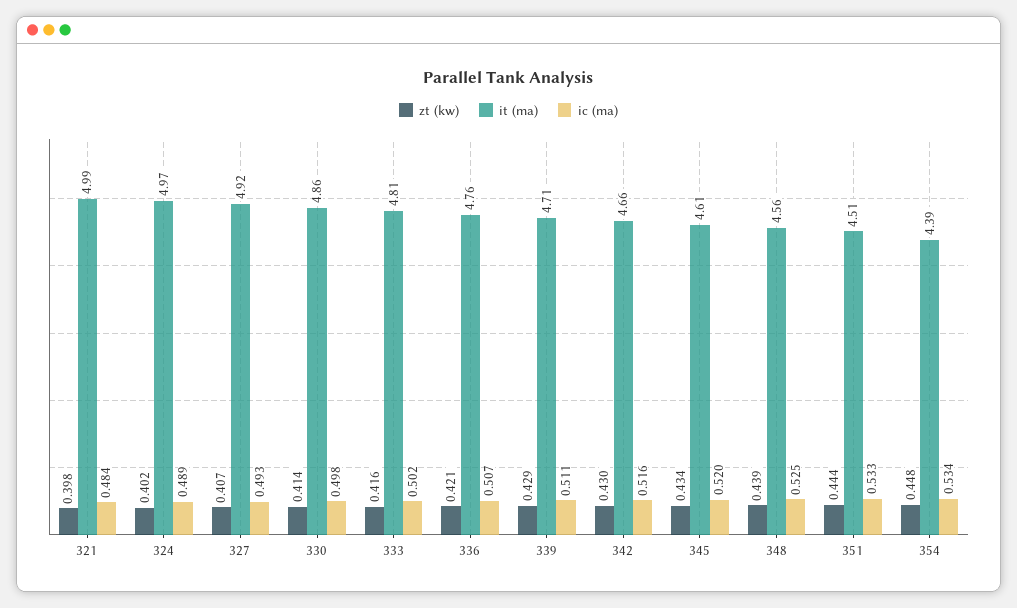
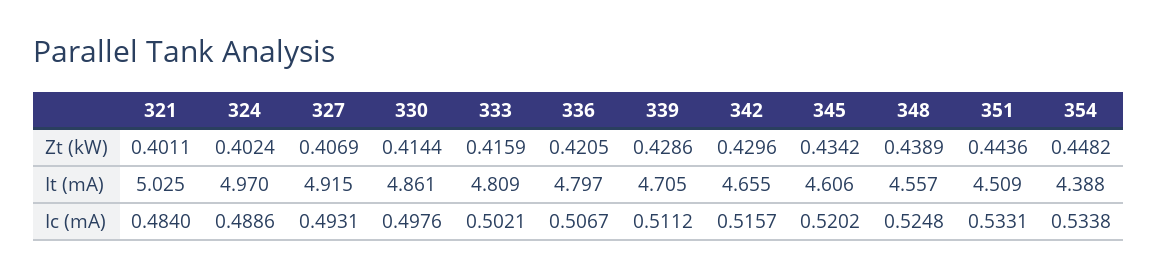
zt (kw), 321: 0.398 -> 0.4011
it (ma), 321: 4.99 -> 5.025
it (ma), 336: 4.76 -> 4.797

